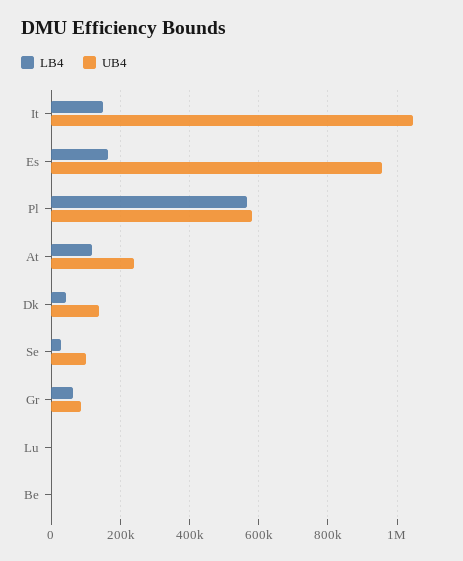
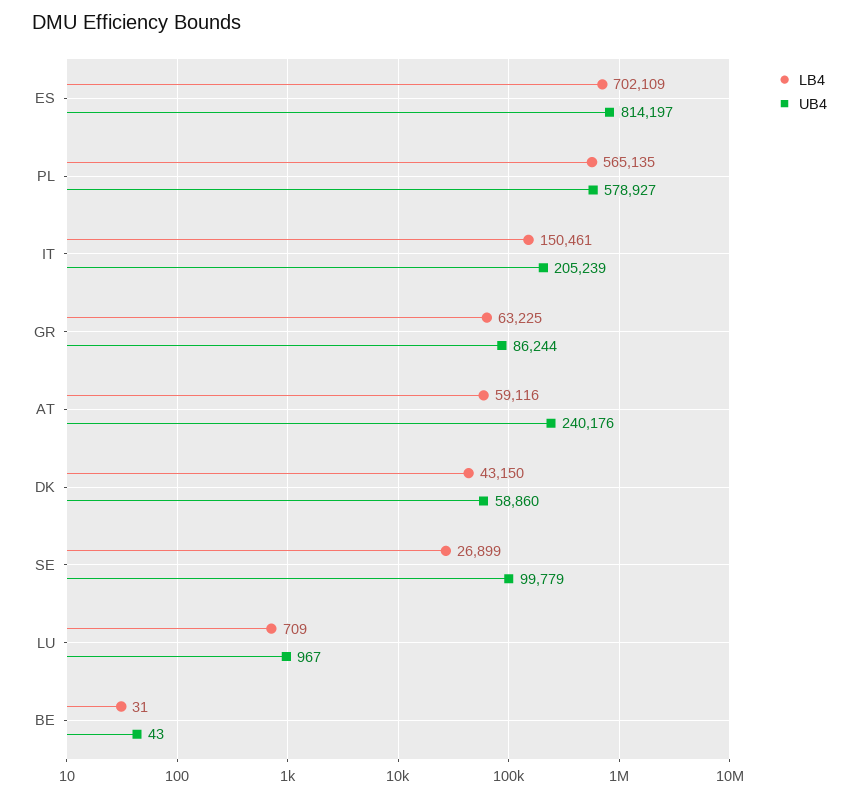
UB4, It: 1040000 -> 205239
LB4, Es: 160000 -> 702109
UB4, Es: 960000 -> 814197
LB4, At: 120000 -> 59116
UB4, Dk: 140000 -> 58860

